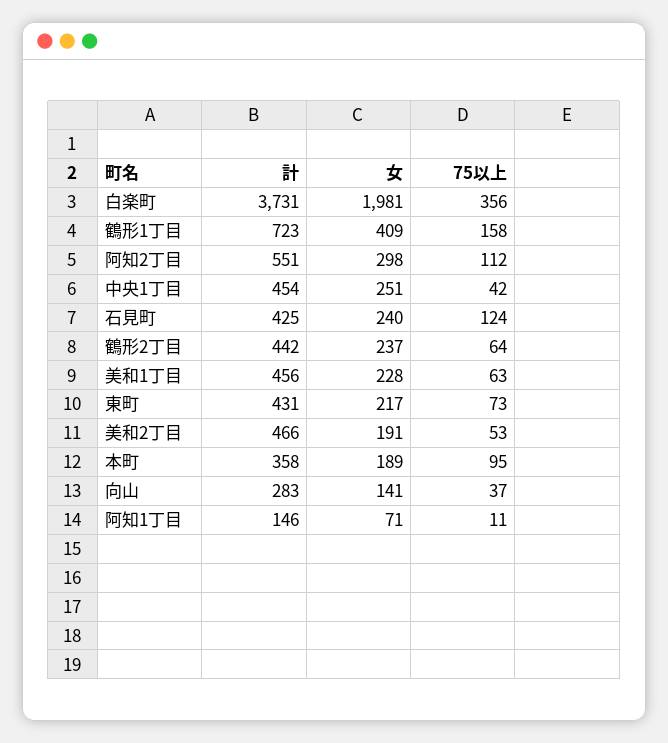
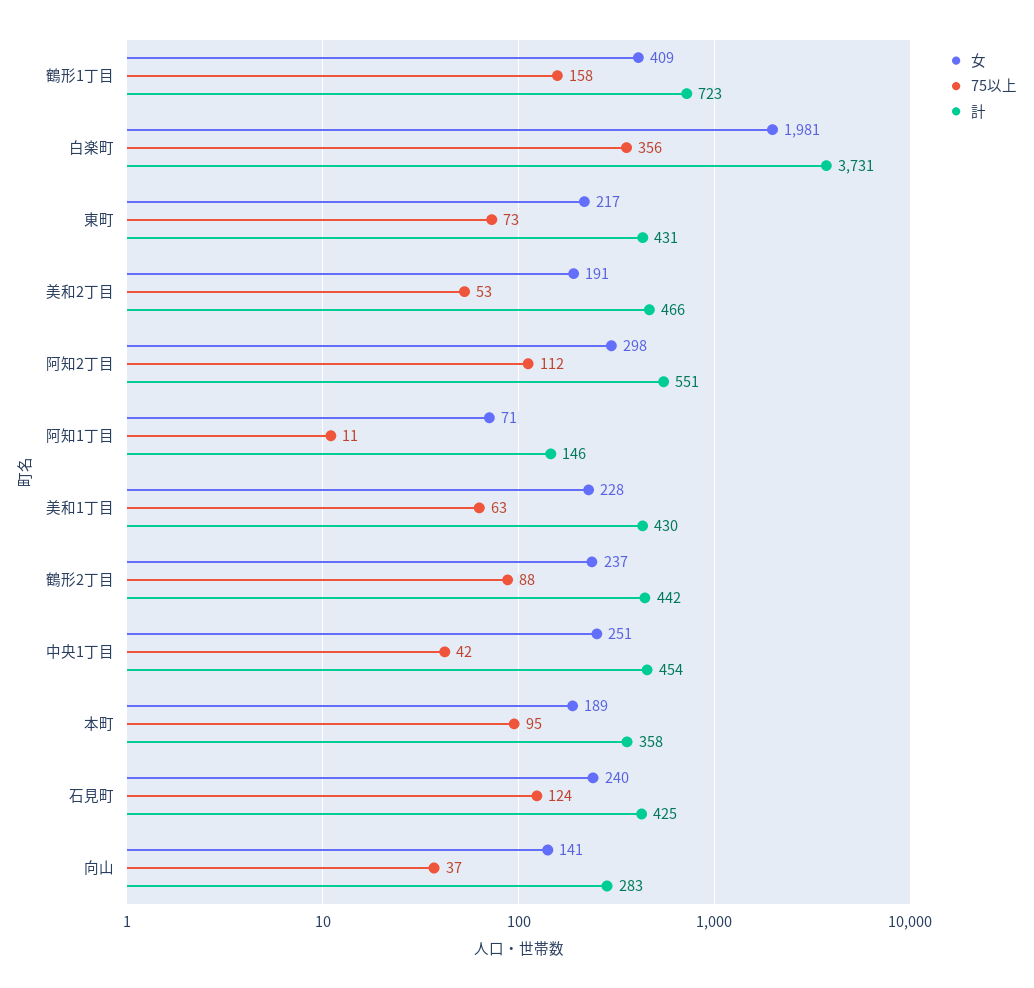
75以上, 鶴形2丁目: 64 -> 88
計, 美和1丁目: 456 -> 430

